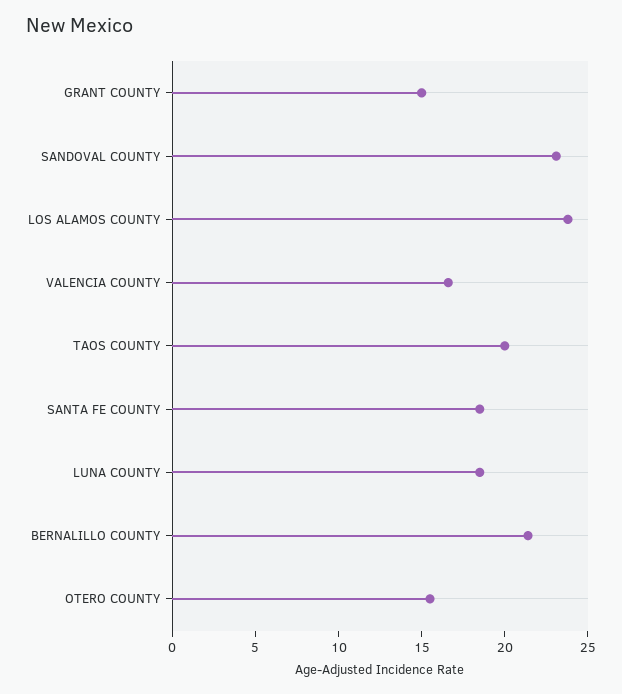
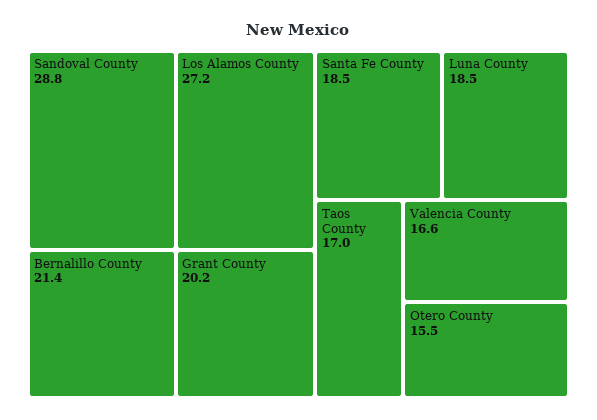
GRANT COUNTY: 15 -> 20.2
SANDOVAL COUNTY: 23 -> 28.8
LOS ALAMOS COUNTY: 24 -> 27.2
TAOS COUNTY: 20 -> 17

